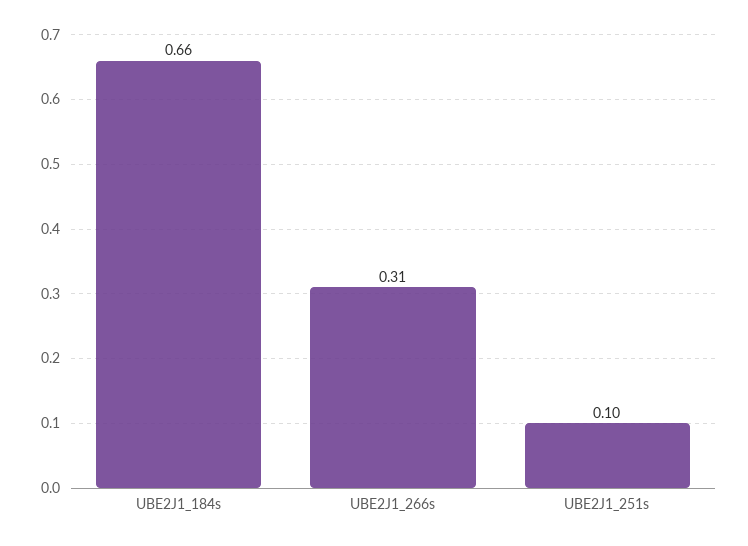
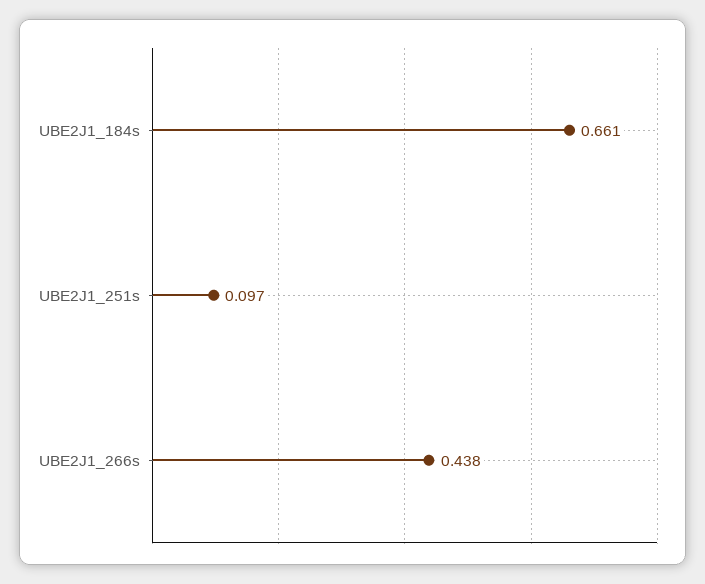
UBE2J1_266s: 0.31 -> 0.438

